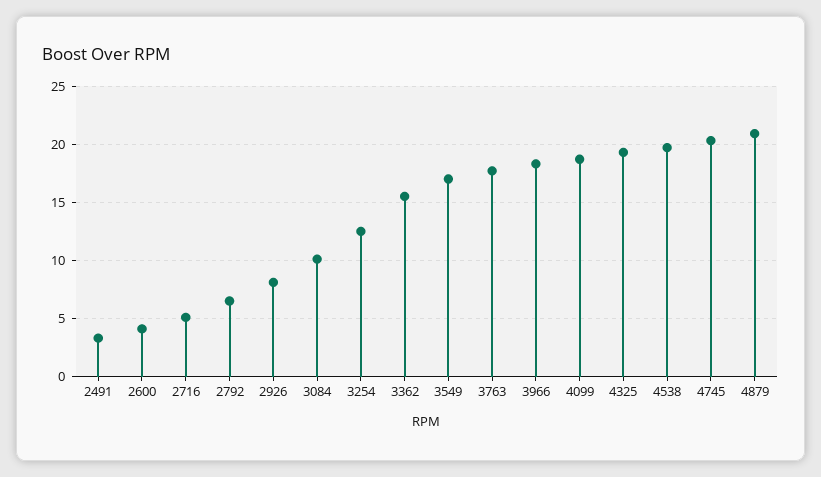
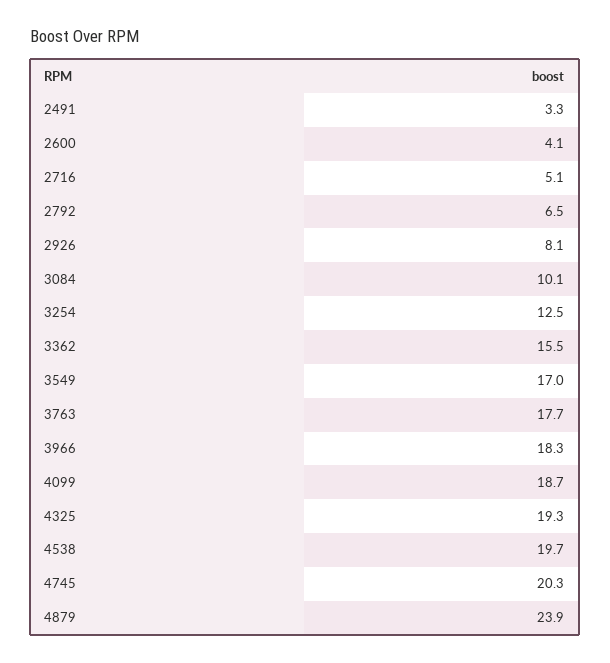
4879: 21 -> 23.9

